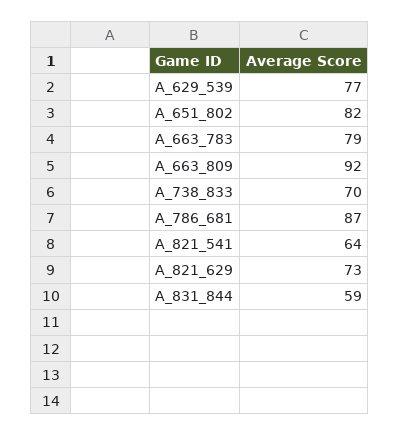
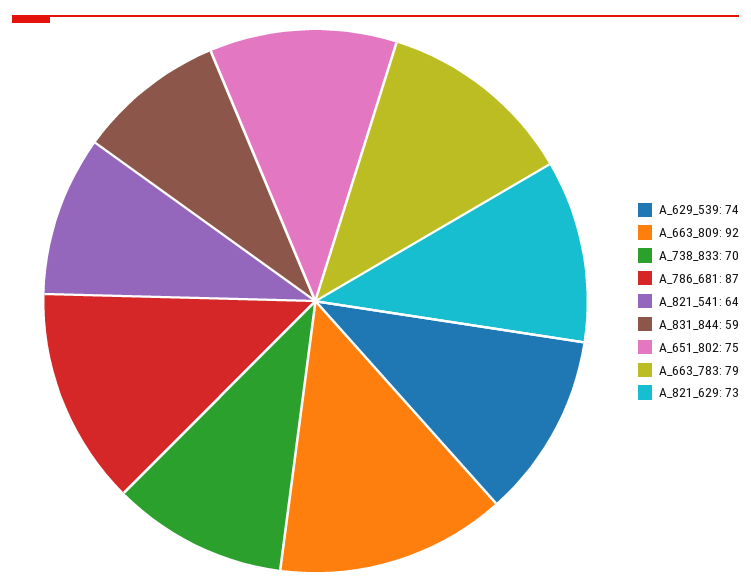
A_629_539: 77 -> 74
A_651_802: 82 -> 75

